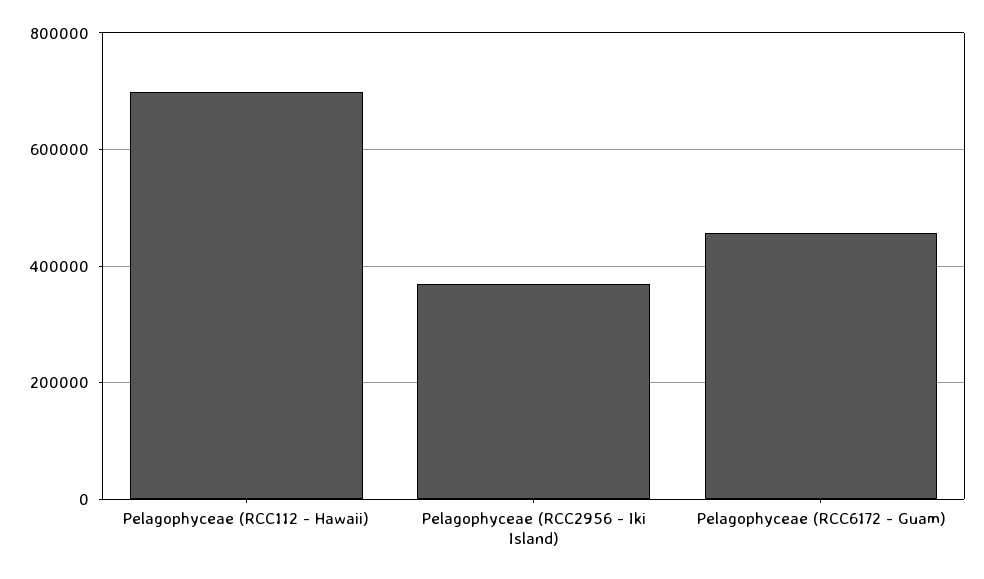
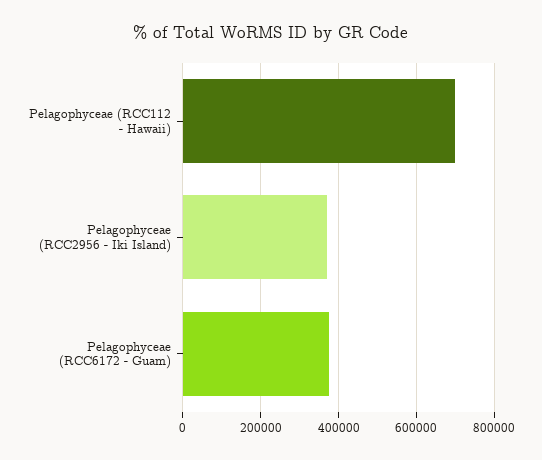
Pelagophyceae (RCC6172 - Guam): 460000 -> 380000

